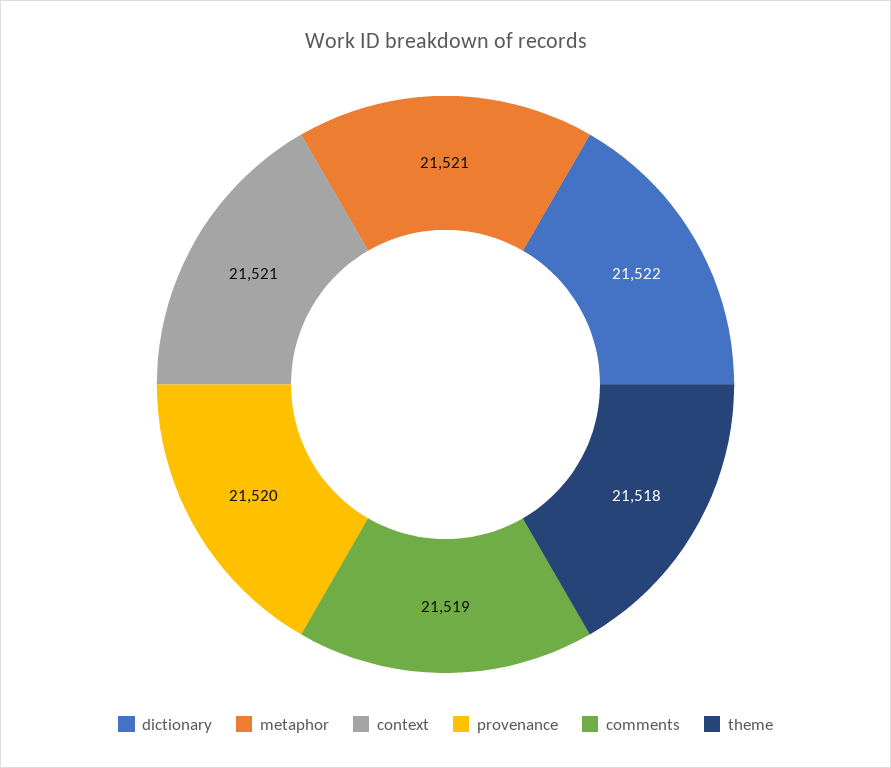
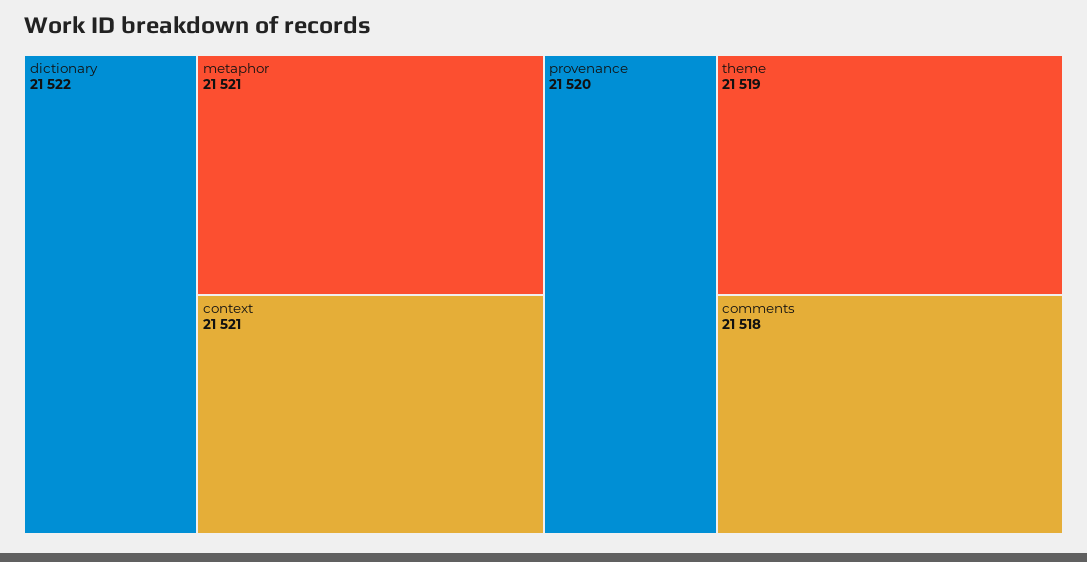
comments: 21519 -> 21518
theme: 21518 -> 21519

